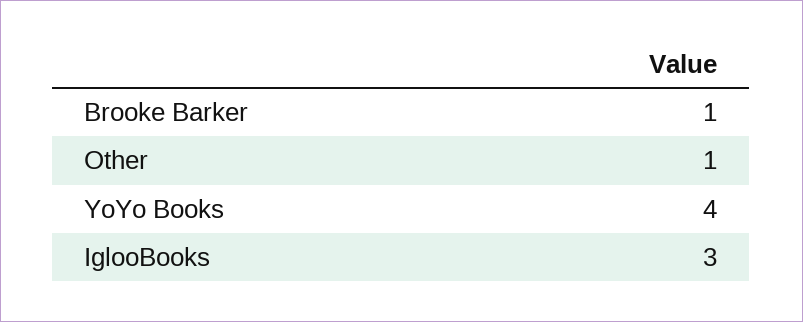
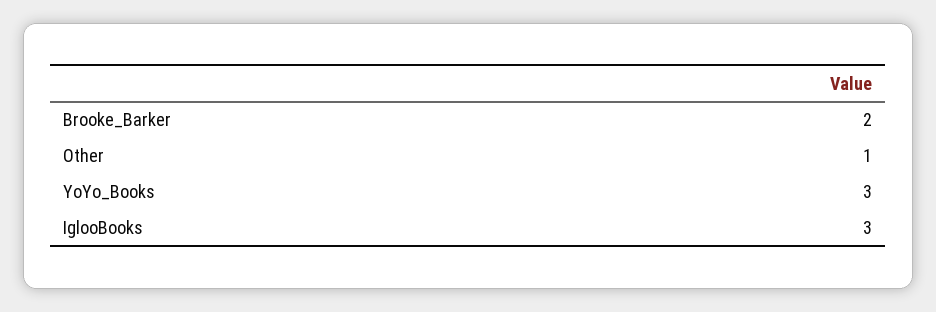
Brooke Barker: 1 -> 2
YoYo Books: 4 -> 3

